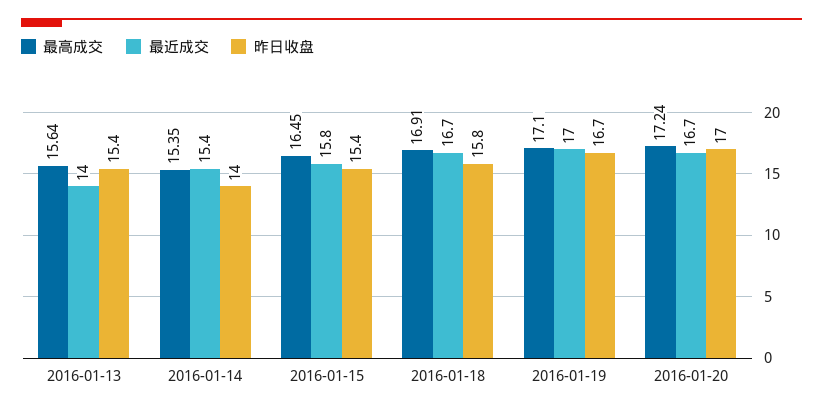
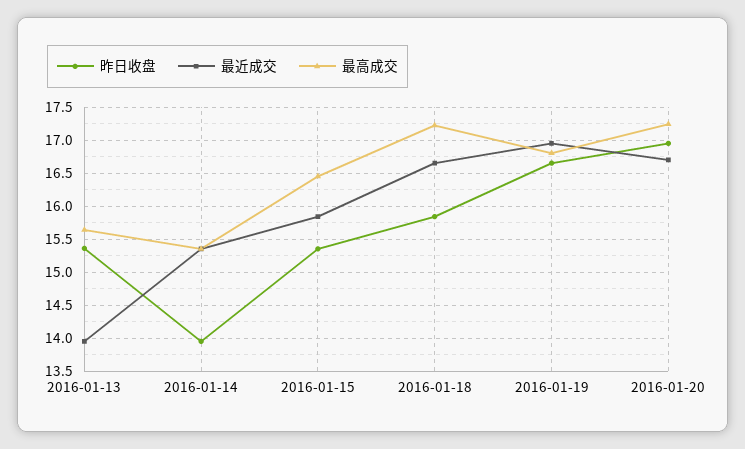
最高成交, 2016-01-18: 16.91 -> 17.2
最高成交, 2016-01-19: 17.1 -> 16.8

